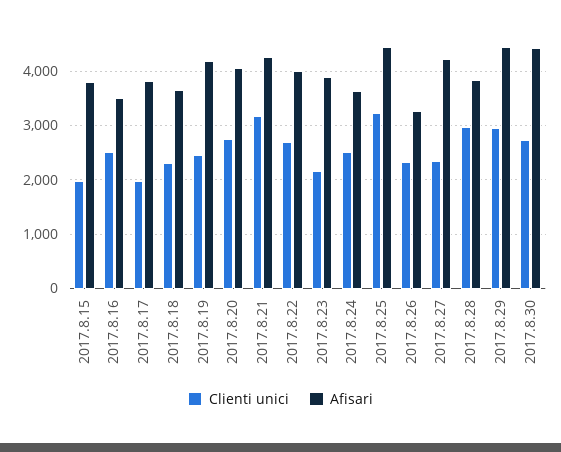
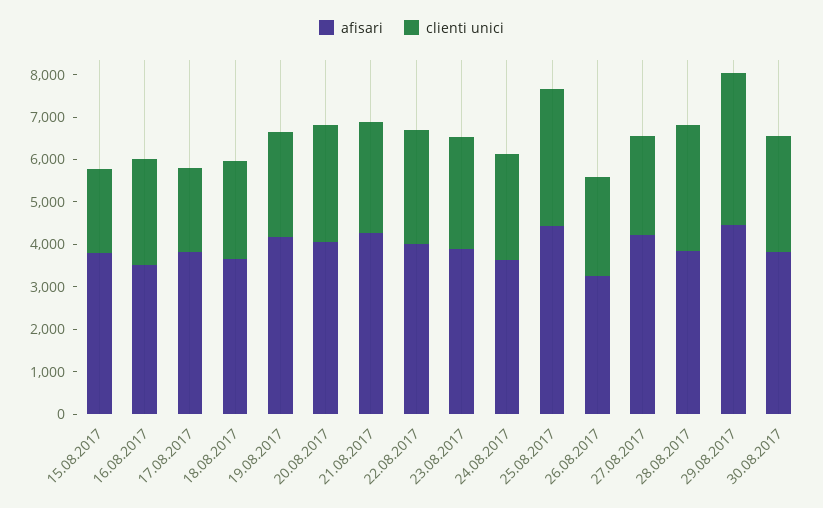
Clienti unici, 2017.8.21: 3200 -> 2600
Clienti unici, 2017.8.23: 2200 -> 2600
Clienti unici, 2017.8.29: 3000 -> 3600
Afisari, 2017.8.30: 4400 -> 3800

